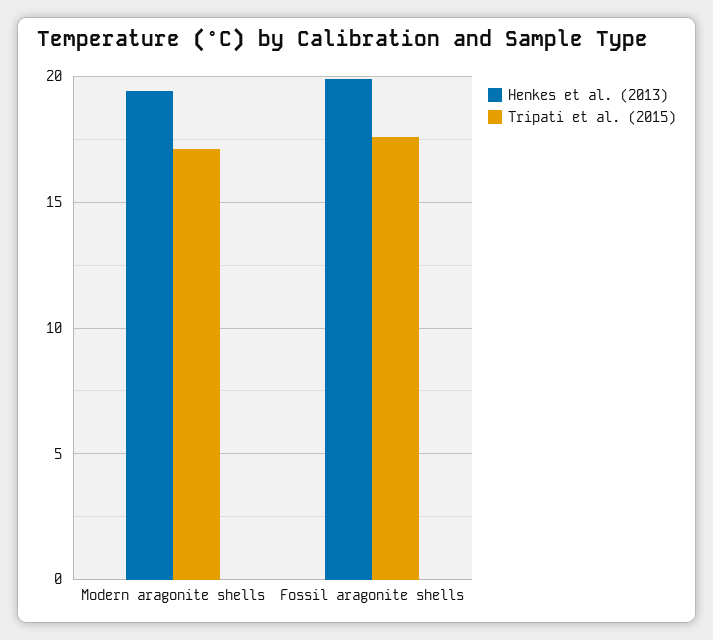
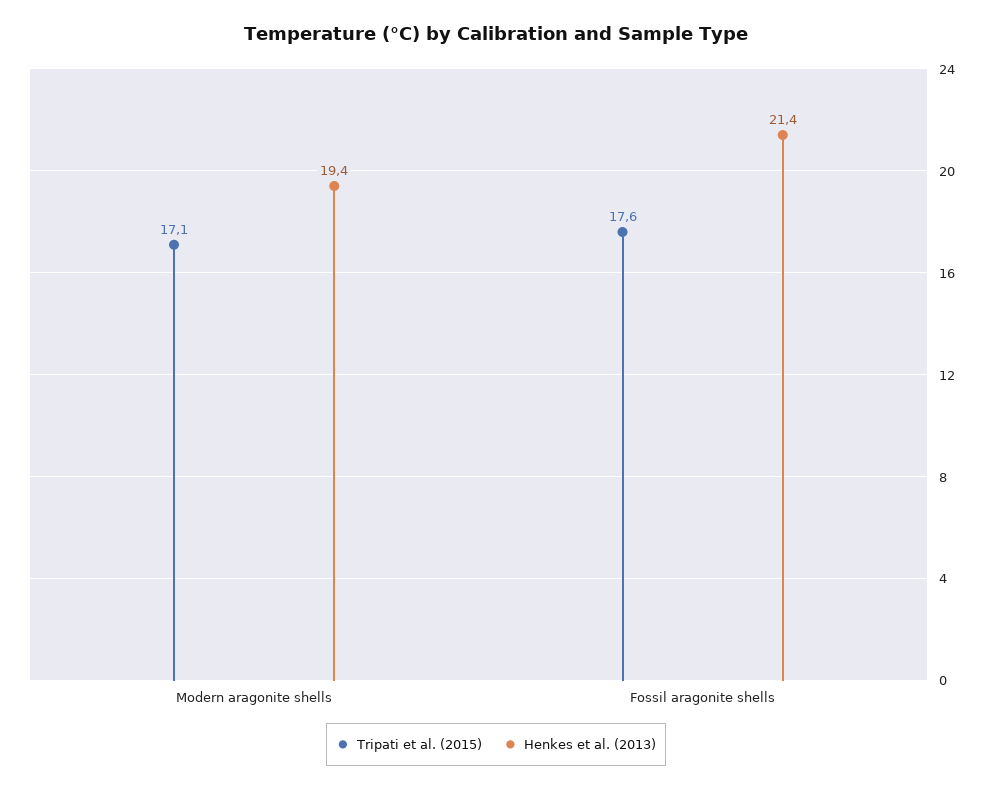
Henkes et al. (2013), Fossil aragonite shells: 20 -> 21.4

